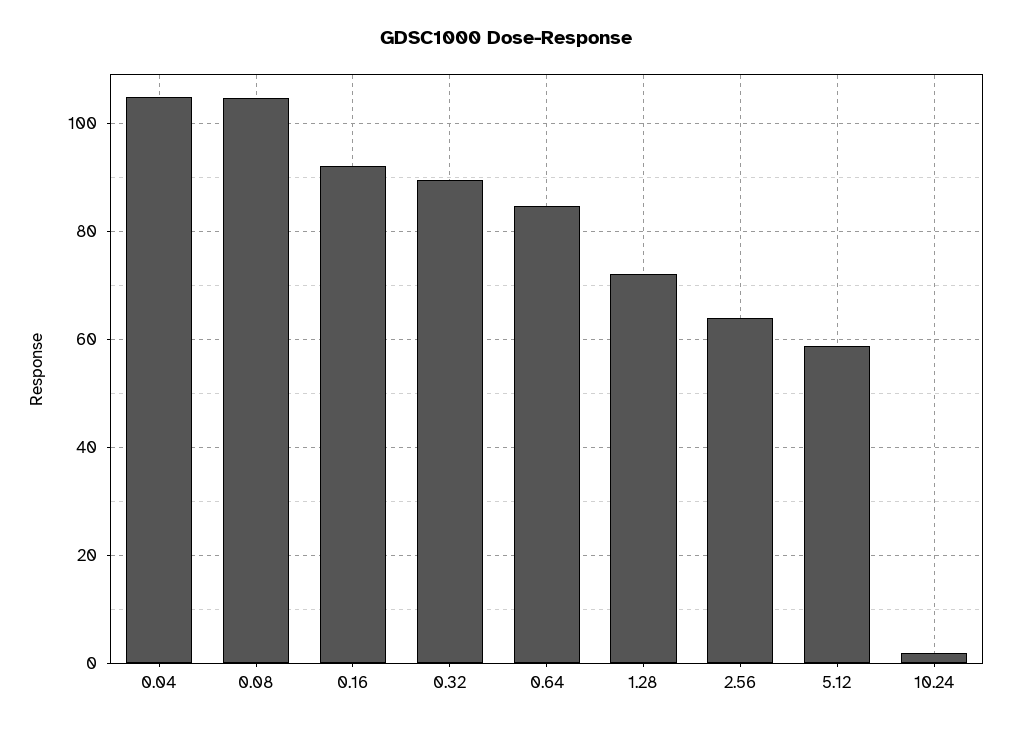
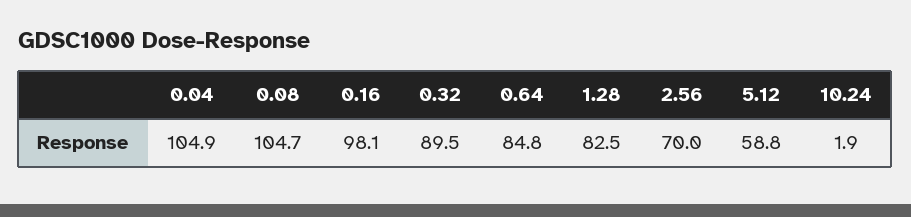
0.16: 92 -> 98.1
1.28: 72 -> 82.5
2.56: 64 -> 70

